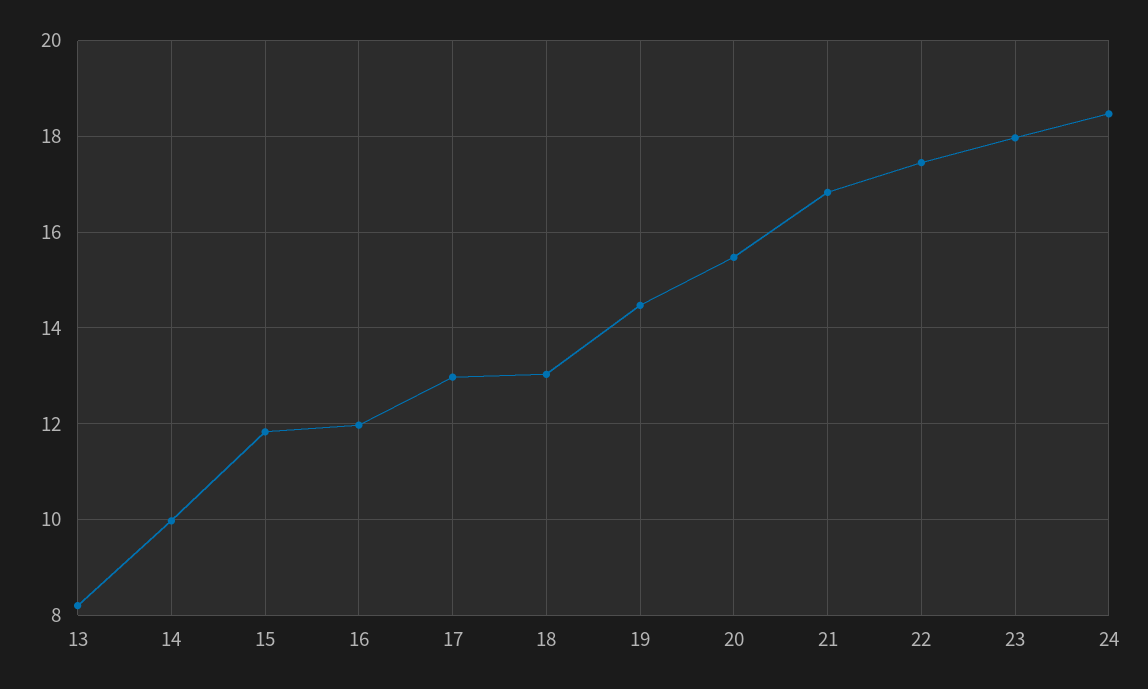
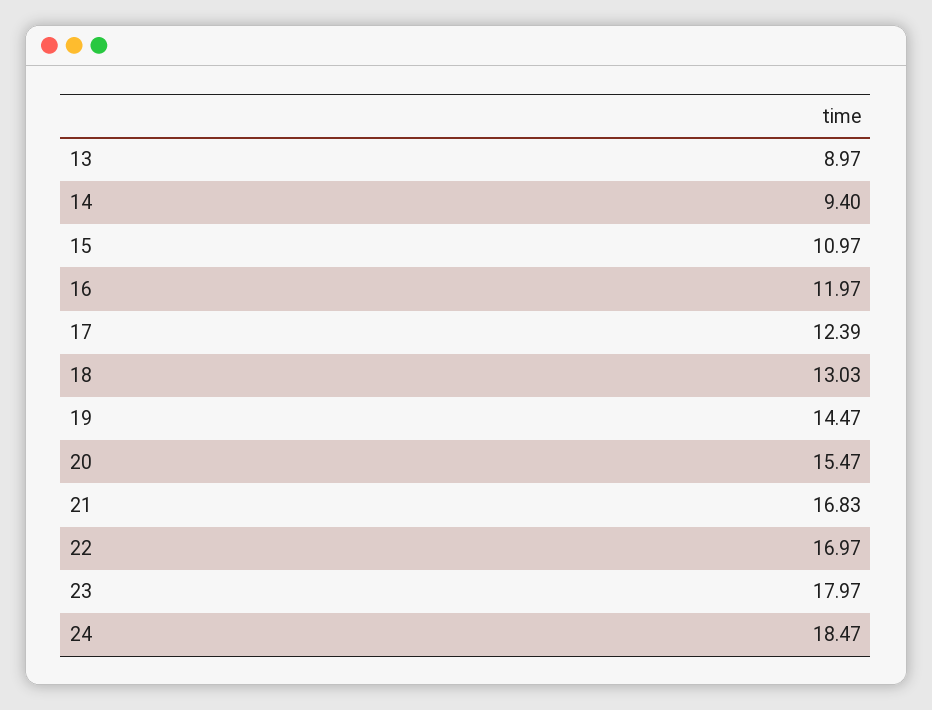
13: 8.2 -> 8.97
14: 10 -> 9.4
15: 11.8 -> 10.97
17: 13 -> 12.39
22: 17.4 -> 16.97

